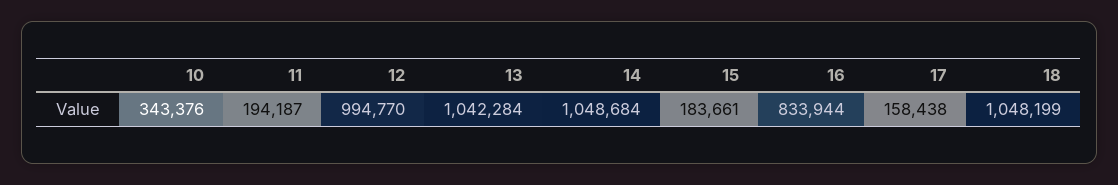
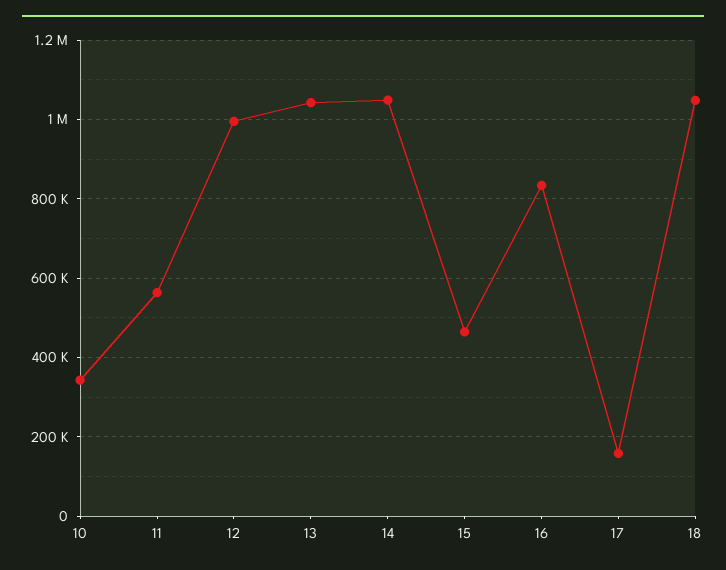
11: 194187 -> 560000
15: 183661 -> 460000

